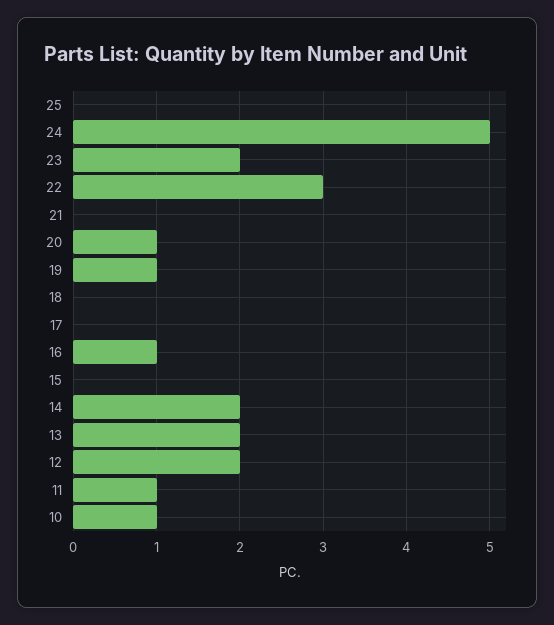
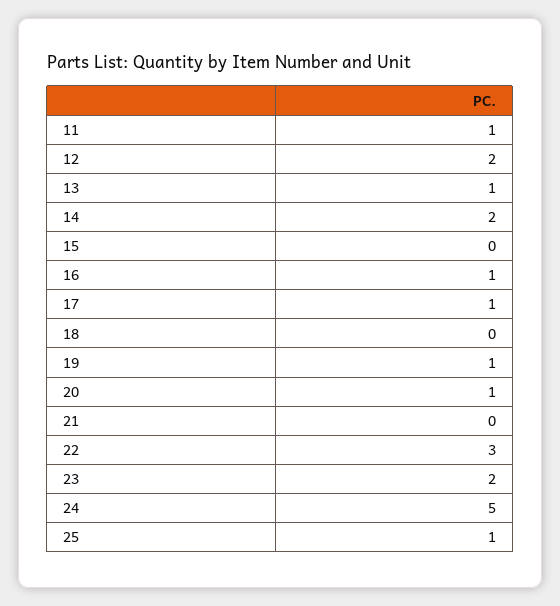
25: 0 -> 1
17: 0 -> 1
13: 2 -> 1
10: 1 -> none

